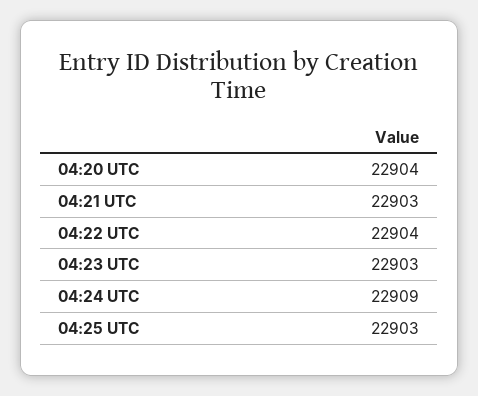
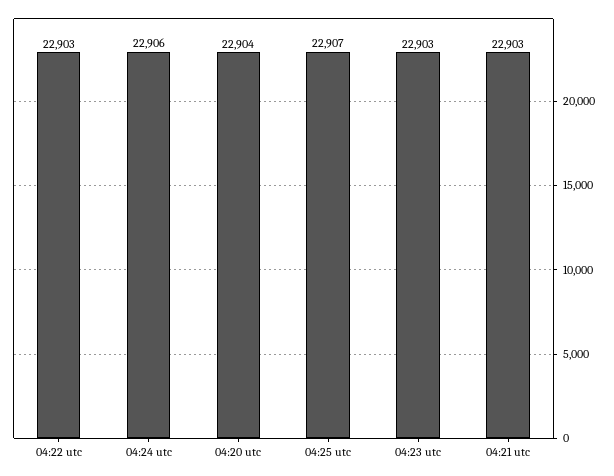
04:22 UTC: 22904 -> 22903
04:24 UTC: 22909 -> 22906
04:25 UTC: 22903 -> 22907

